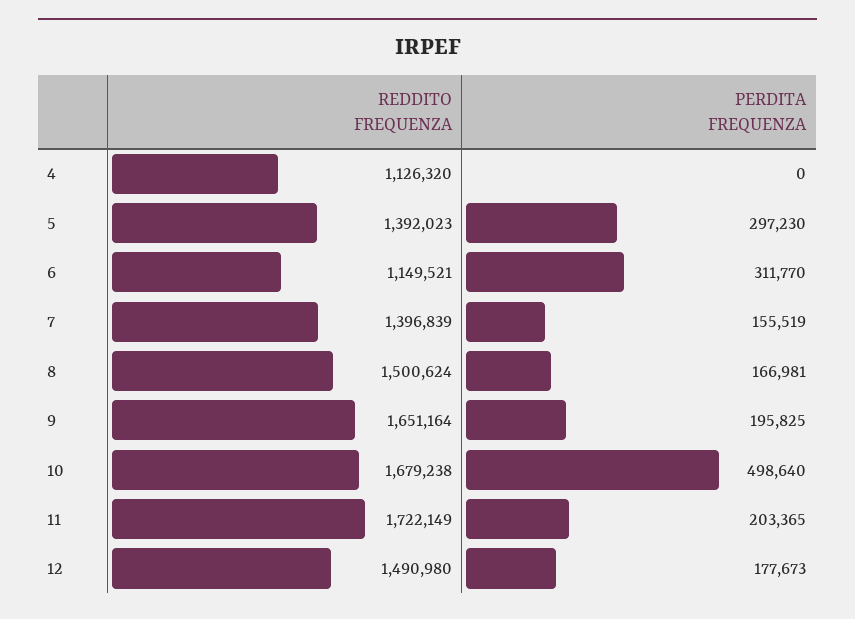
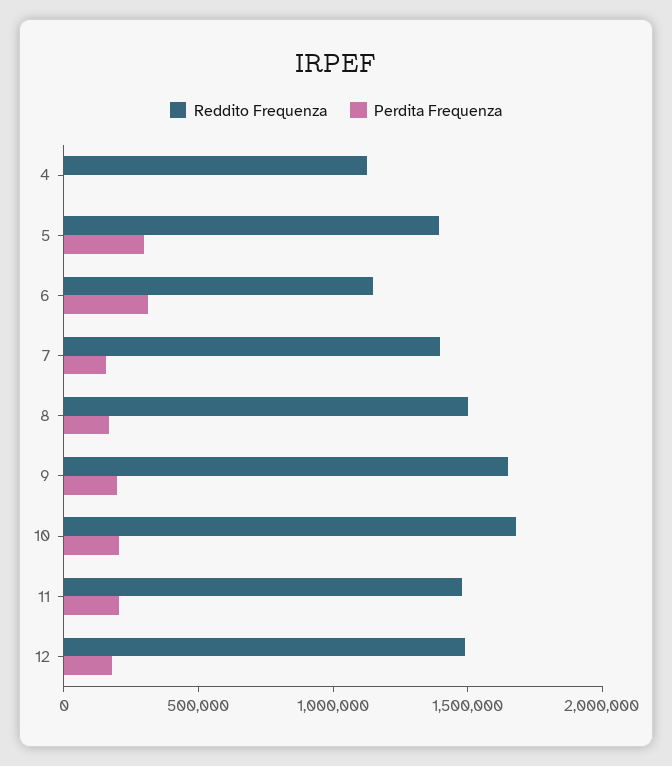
PERDITA FREQUENZA, 10: 498640 -> 200000
REDDITO FREQUENZA, 11: 1722149 -> 1500000

